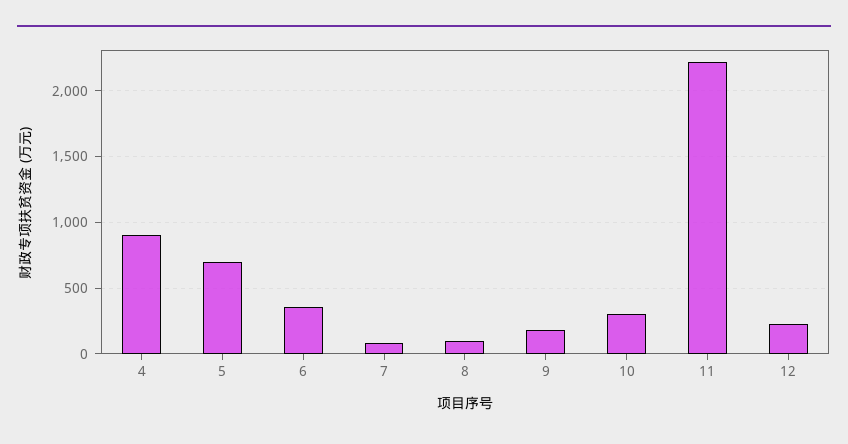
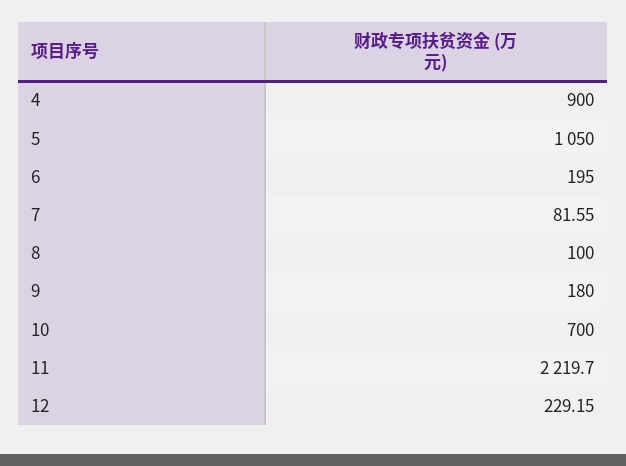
5: 700 -> 1050
6: 350 -> 195
10: 300 -> 700

